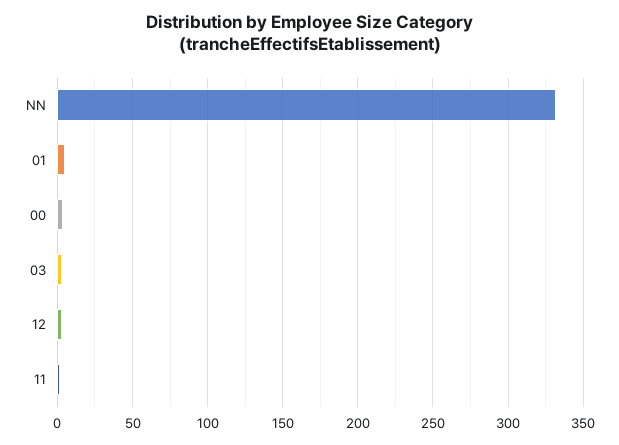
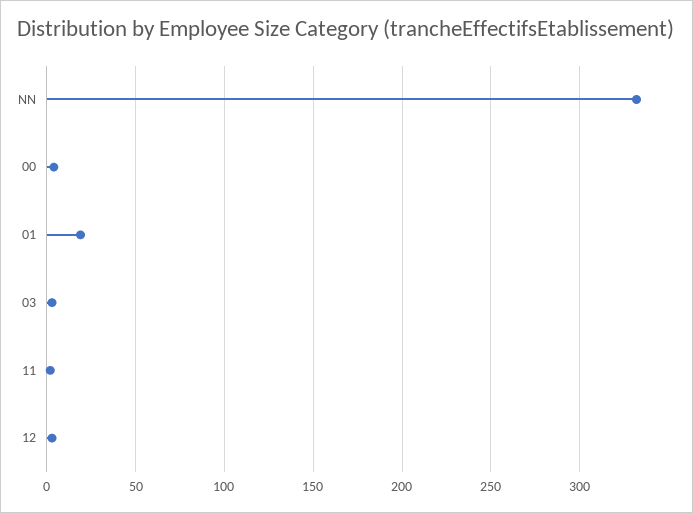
01: 5 -> 20

